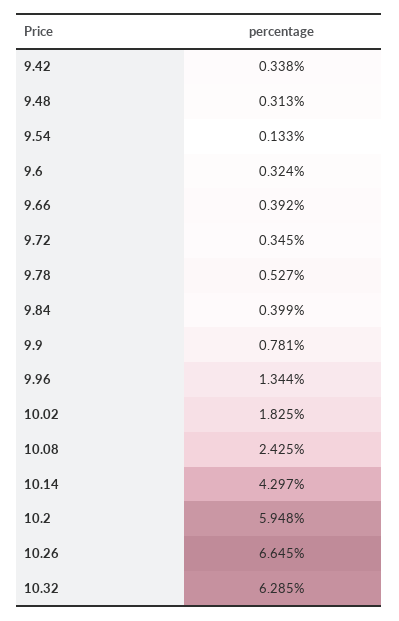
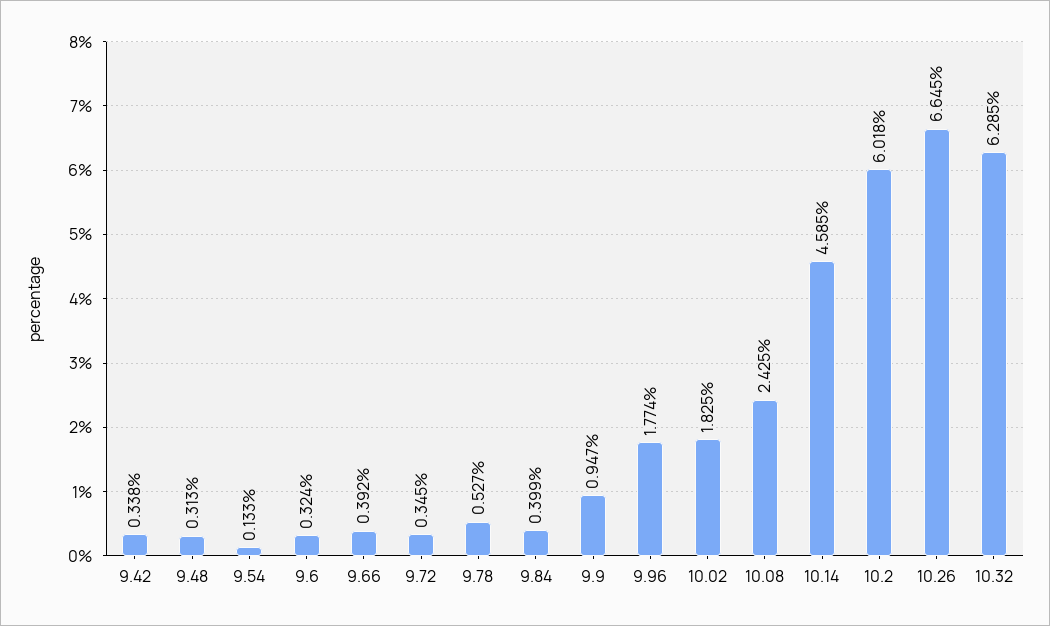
9.9: 0.781 -> 0.947
9.96: 1.344 -> 1.774
10.14: 4.297 -> 4.585
10.2: 5.948 -> 6.018

